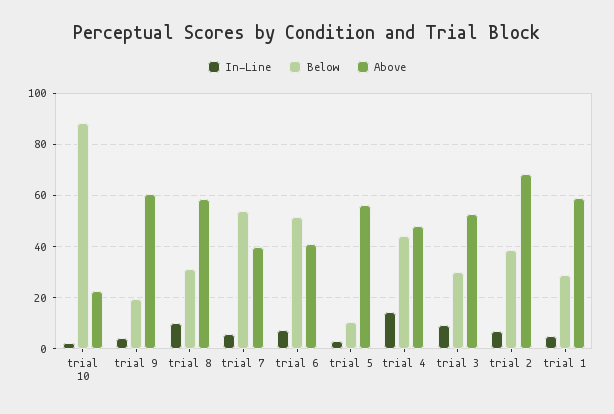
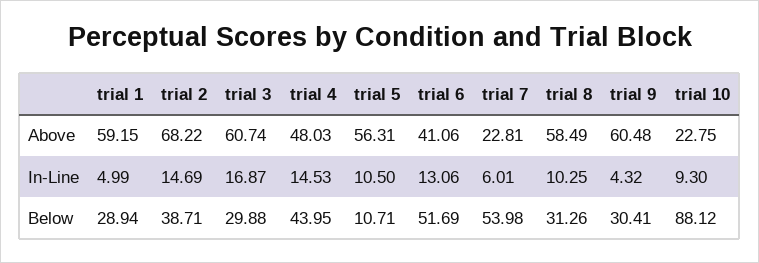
In-Line, trial 10: 2.5 -> 9.3
Below, trial 9: 20 -> 30.41
Above, trial 7: 40 -> 22.81
In-Line, trial 6: 7.5 -> 13.06
In-Line, trial 5: 2.5 -> 10.5
In-Line, trial 3: 10 -> 16.87
Above, trial 3: 52.5 -> 60.74
In-Line, trial 2: 7.5 -> 14.69

